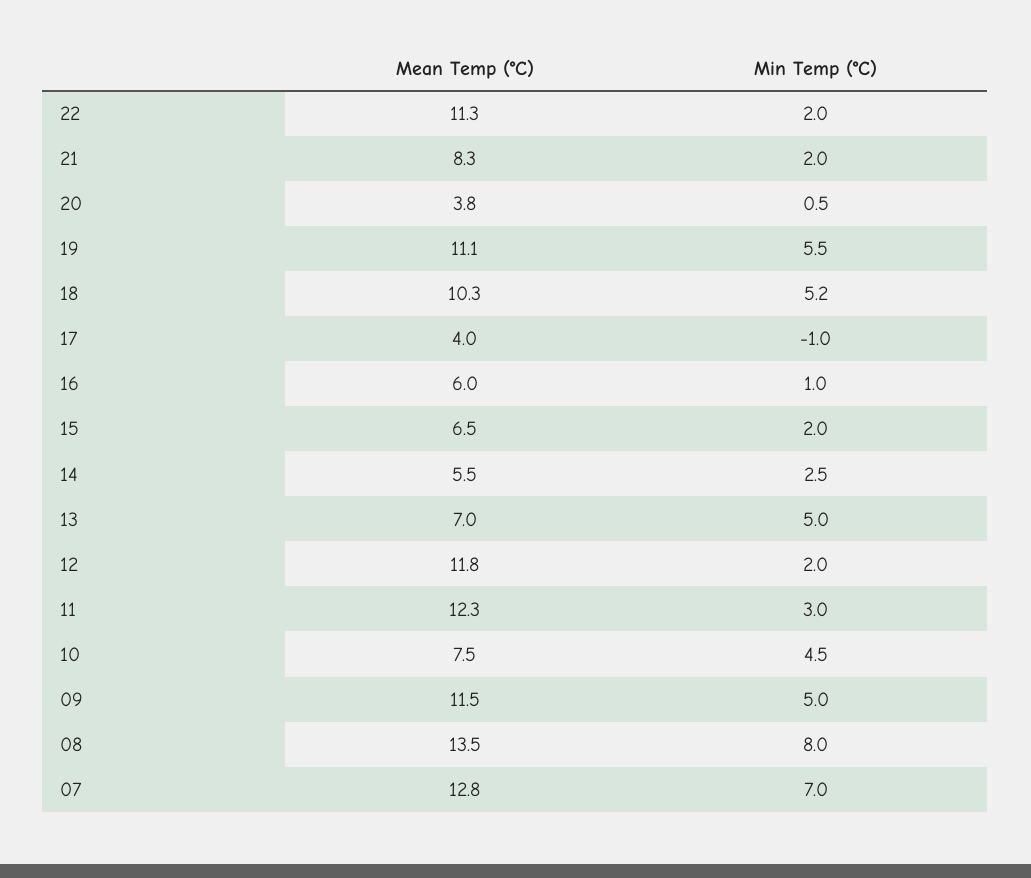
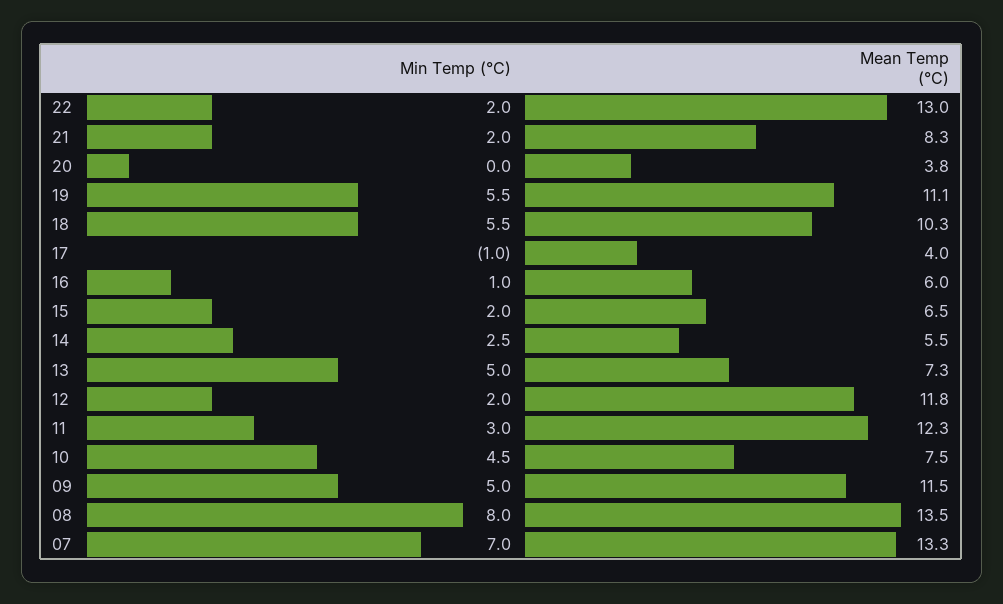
Mean Temp (°C), 22: 11.3 -> 13
Min Temp (°C), 20: 0.5 -> 0
Min Temp (°C), 18: 5.2 -> 5.5
Mean Temp (°C), 13: 7 -> 7.3
Mean Temp (°C), 07: 12.8 -> 13.3

